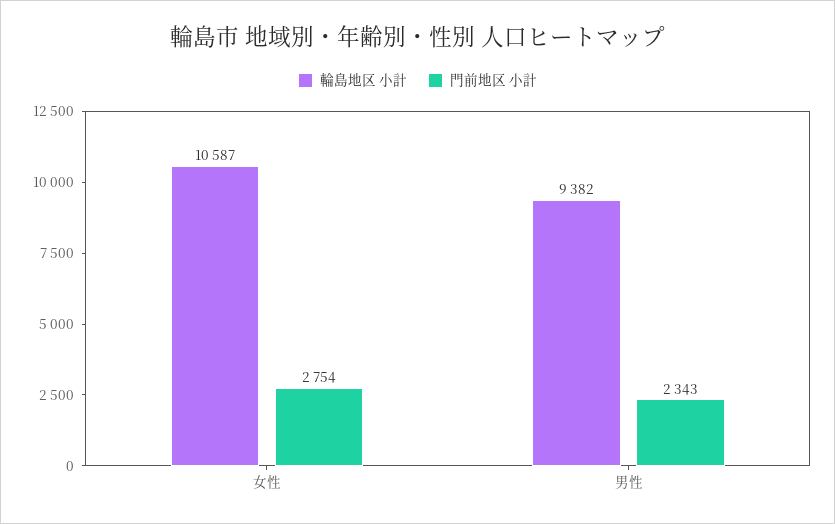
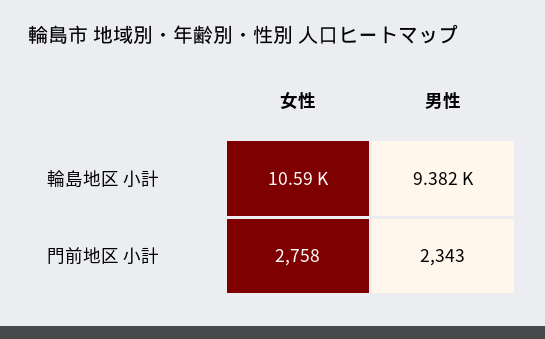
門前地区 小計, 女性: 2754 -> 2758

